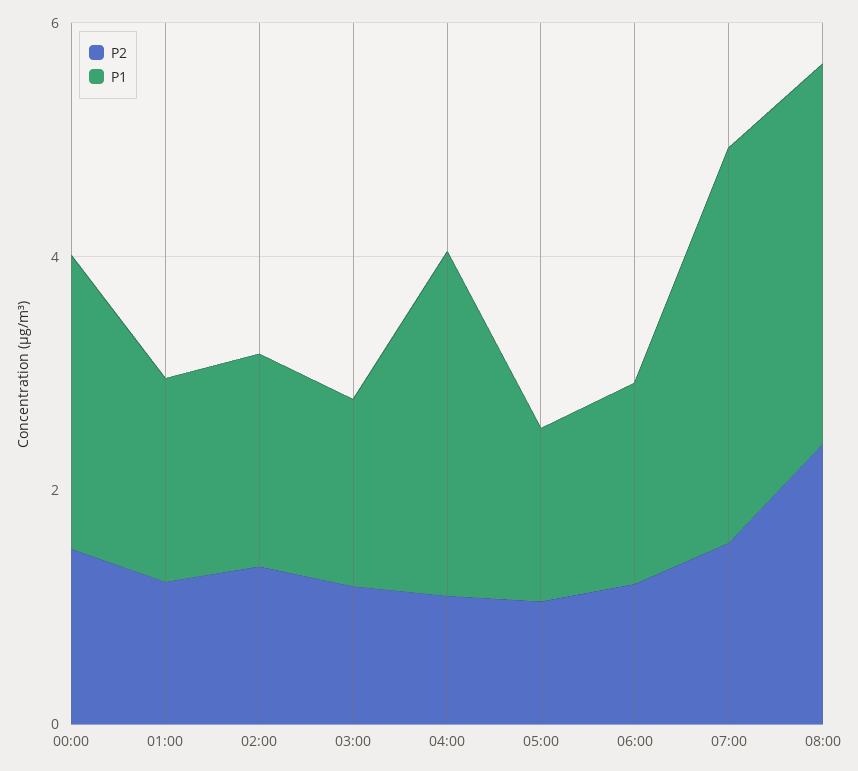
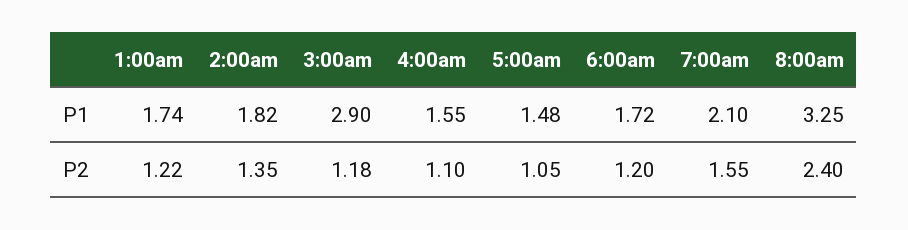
P2, 00:00: 1.5 -> none
P1, 00:00: 2.5 -> none
P1, 03:00: 1.5 -> 2.9
P1, 04:00: 3 -> 1.55
P1, 07:00: 3.5 -> 2.1

